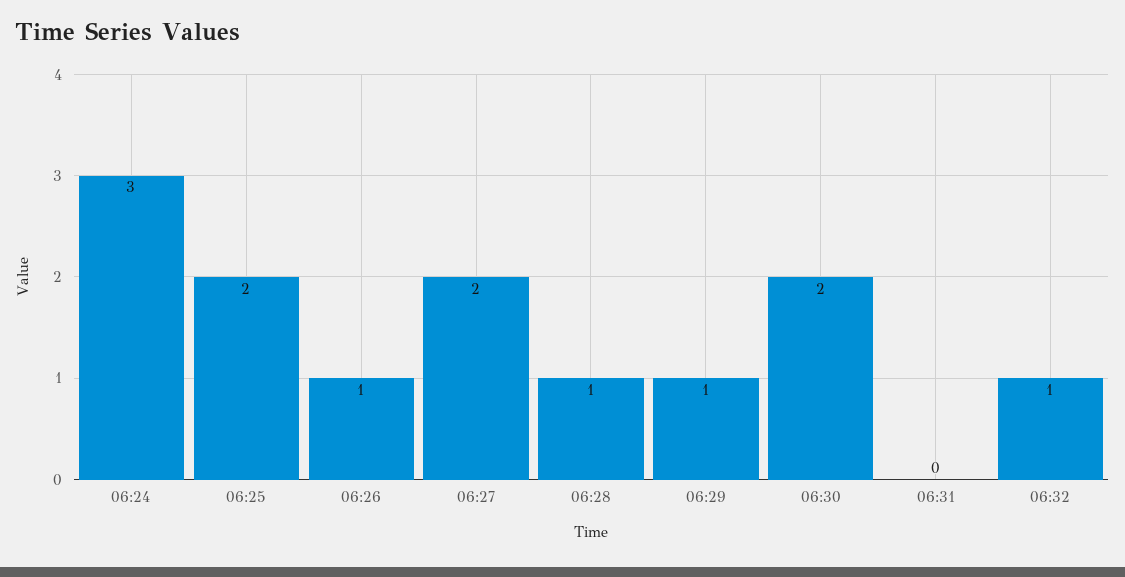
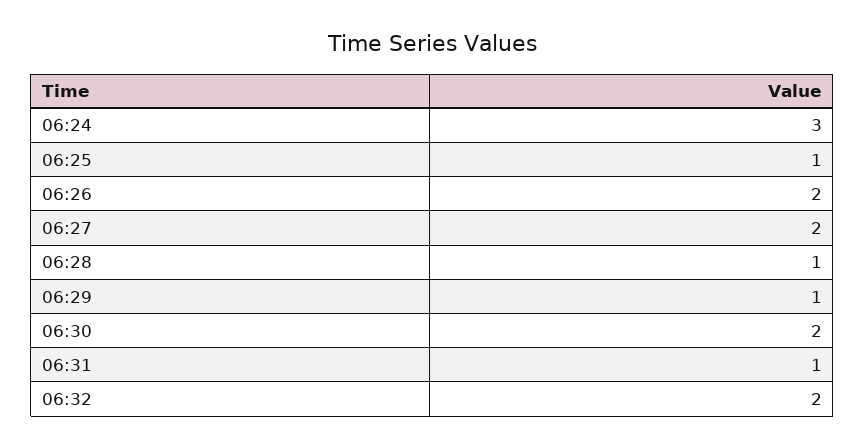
06:25: 2 -> 1
06:26: 1 -> 2
06:31: 0 -> 1
06:32: 1 -> 2

